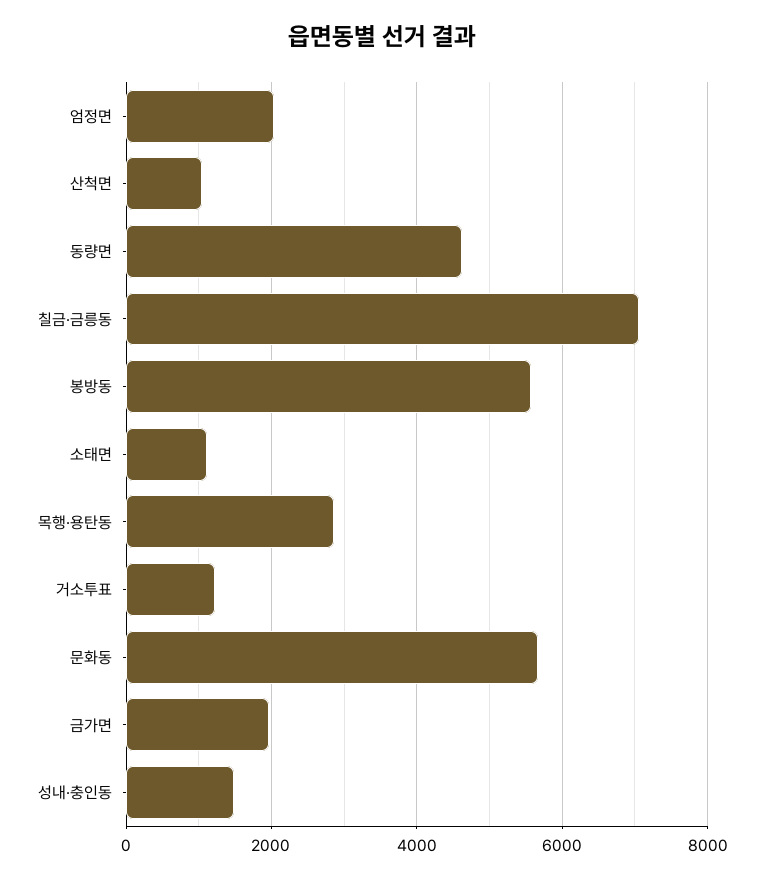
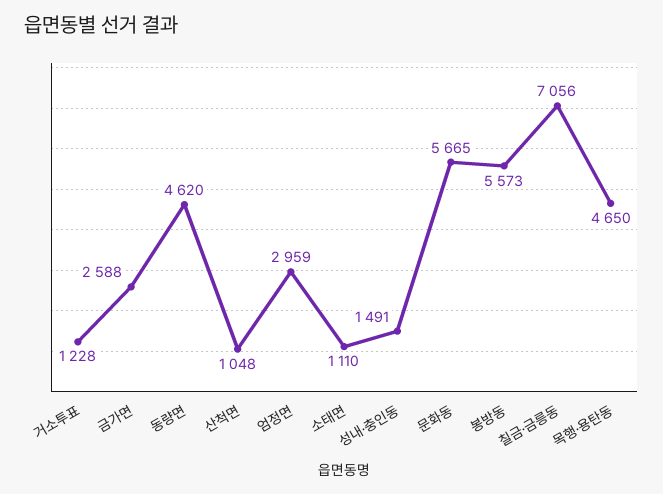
엄정면: 2000 -> 2959
목행·용탄동: 2800 -> 4650
금가면: 2000 -> 2588

